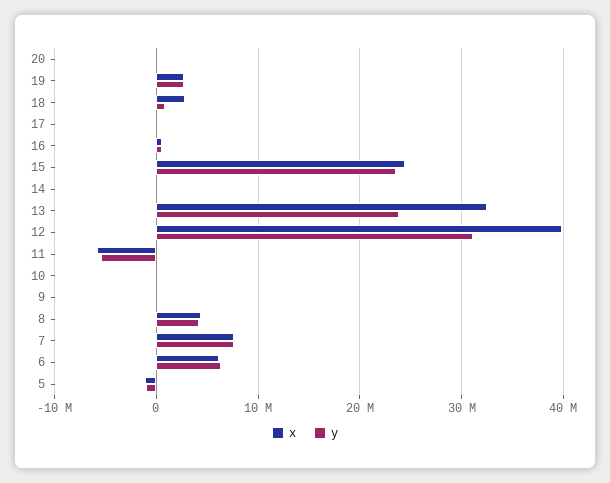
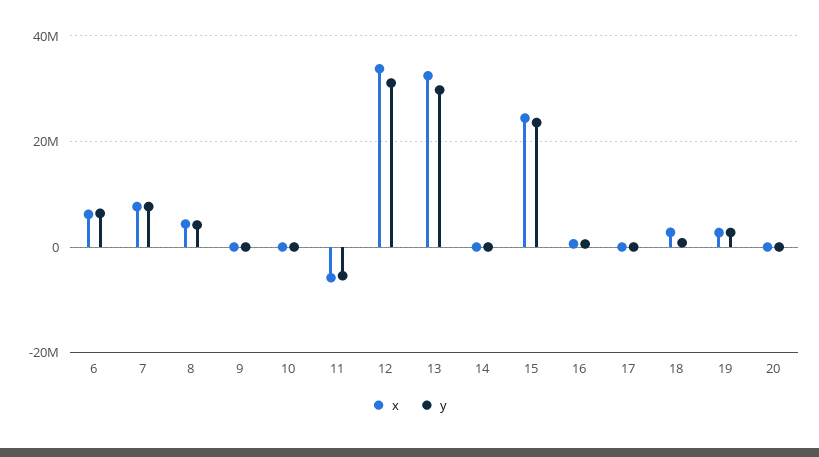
y, 13: 24000000 -> 30000000
x, 12: 40000000 -> 34000000
x, 5: -1000000 -> none
y, 5: -1000000 -> none

